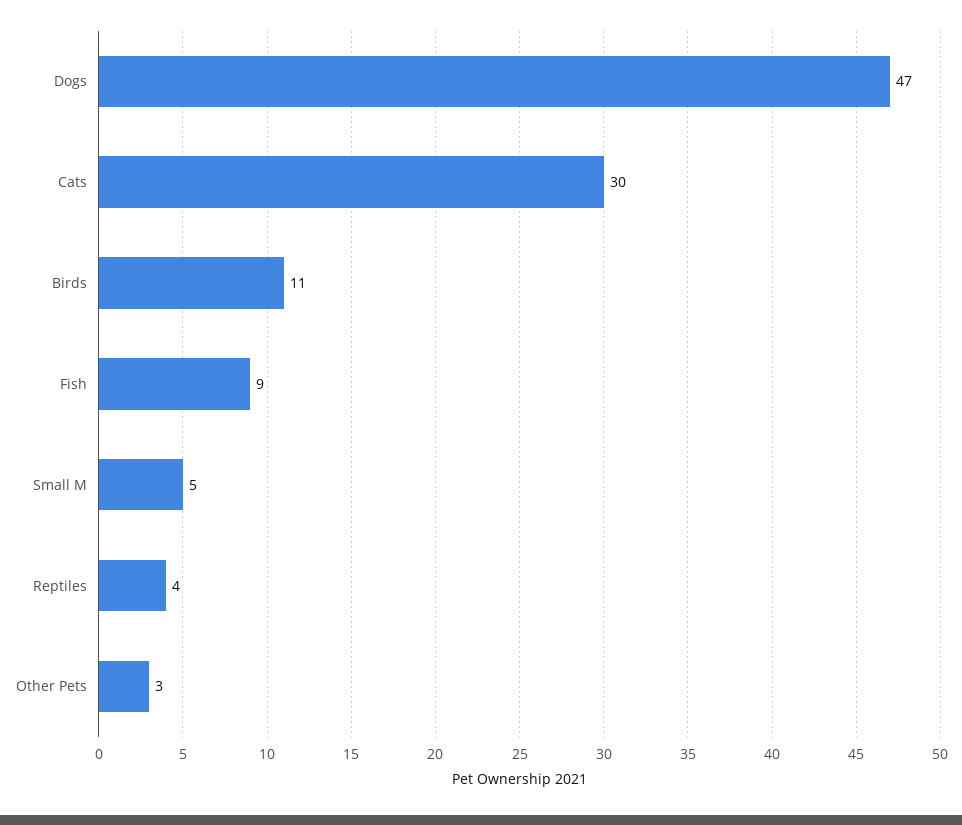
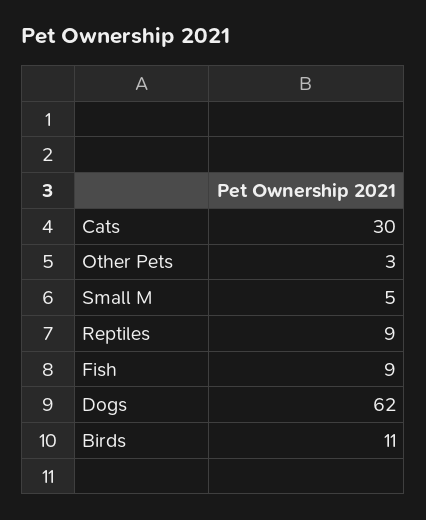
Dogs: 47 -> 62
Reptiles: 4 -> 9

